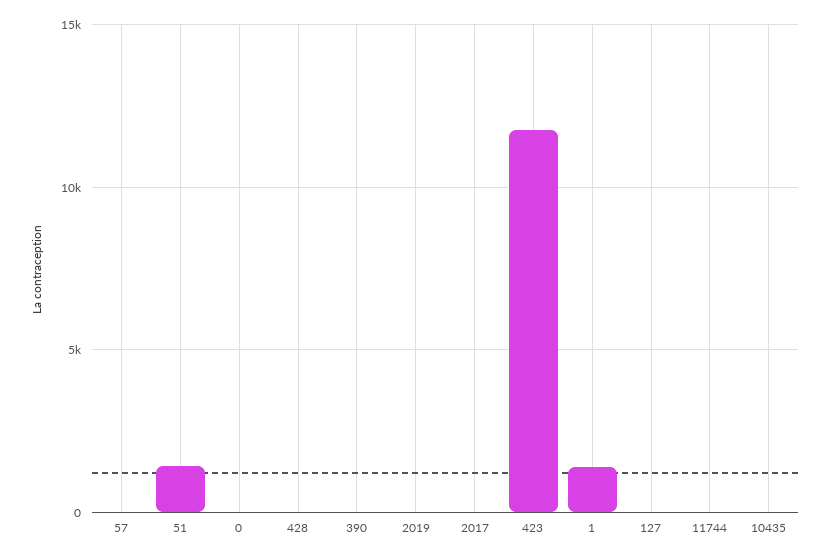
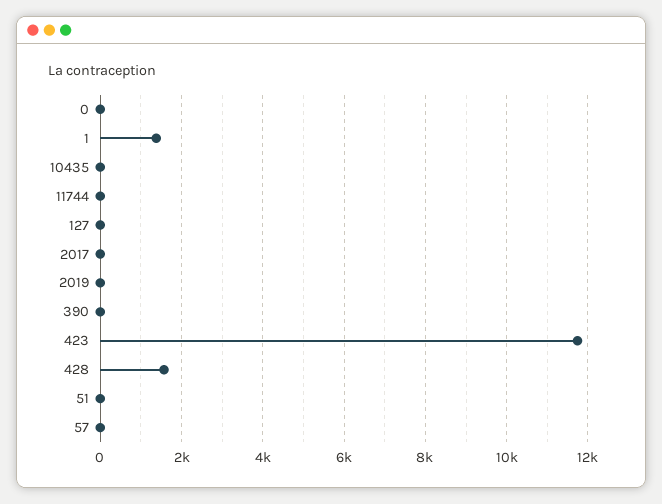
51: 1500 -> 0
428: 0 -> 1600

